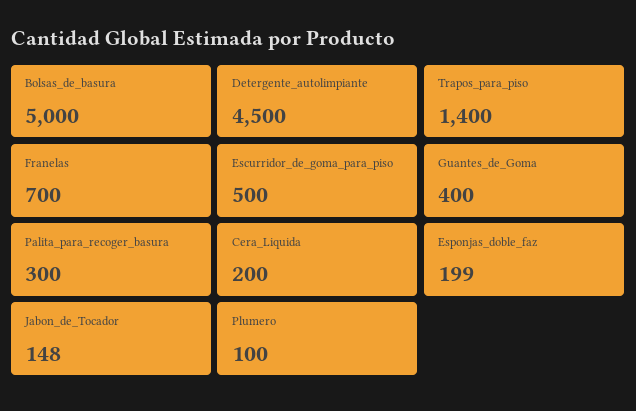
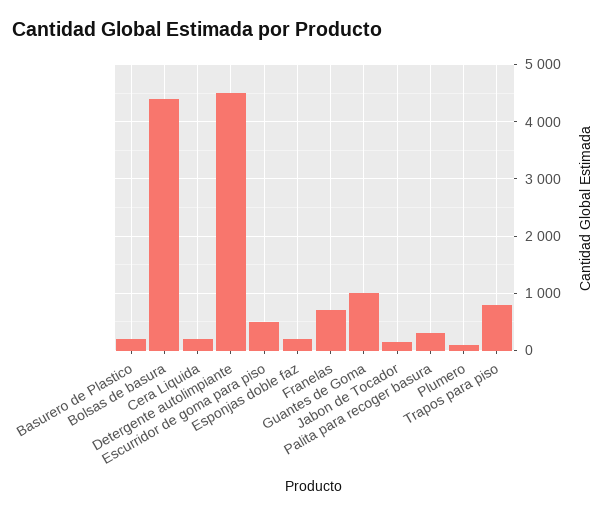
Bolsas_de_basura: 5000 -> 4400
Trapos_para_piso: 1400 -> 800
Guantes_de_Goma: 400 -> 1000
Basurero de Plastico: none -> 200

